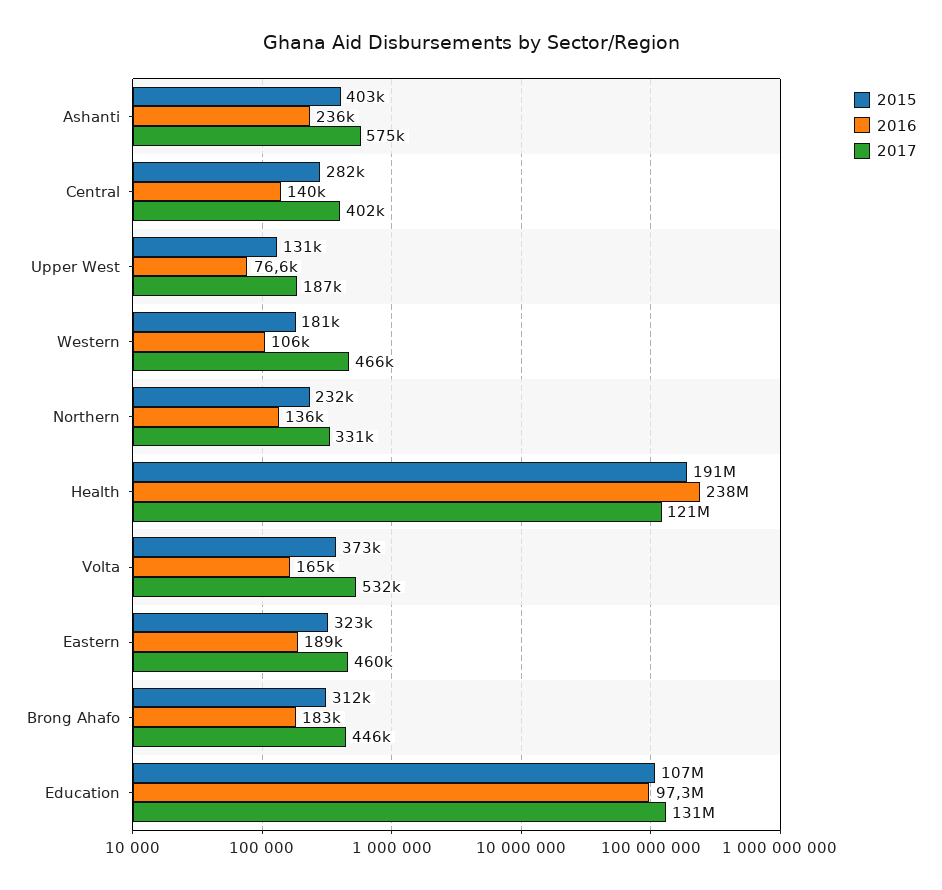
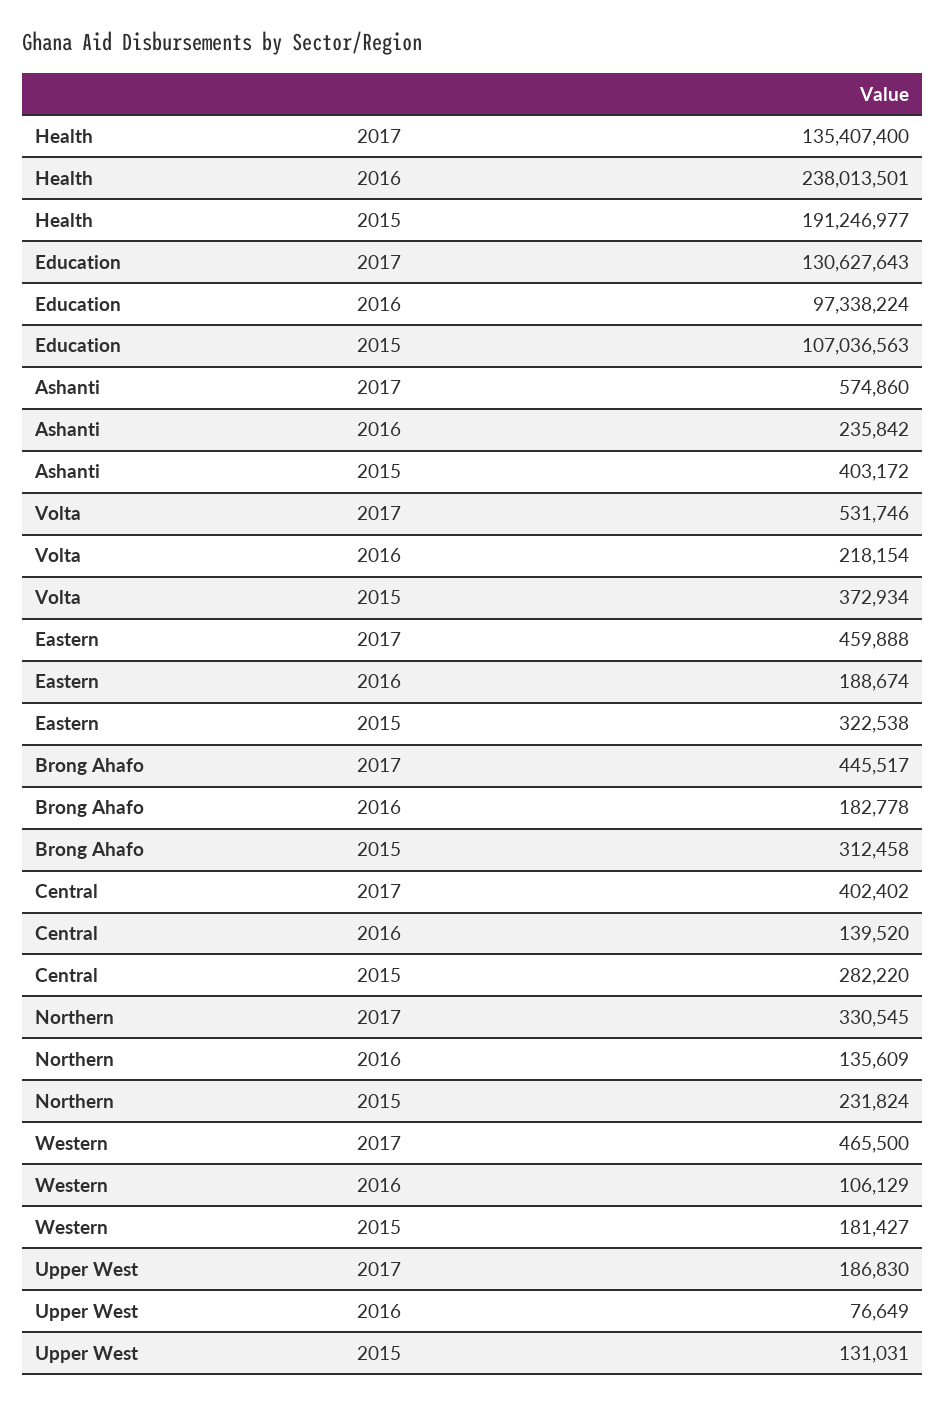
2017, Health: 121000000 -> 135407400
2016, Volta: 165000 -> 218154

